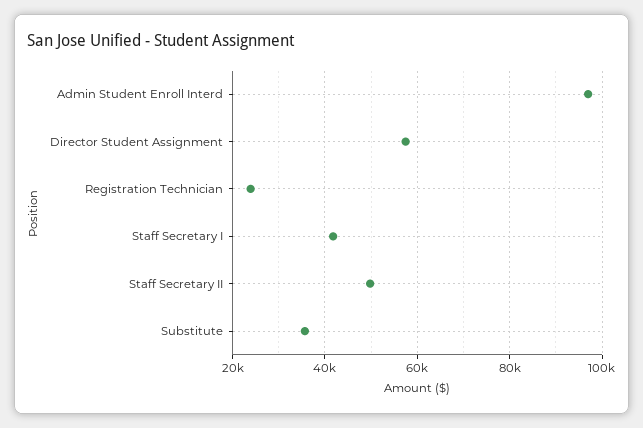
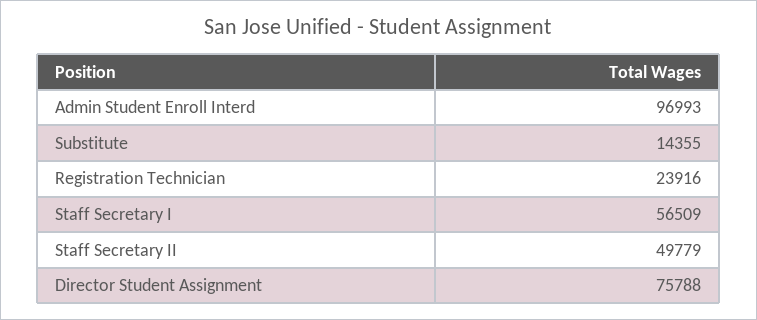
Director Student Assignment: 58000 -> 75788
Staff Secretary I: 42000 -> 56509
Substitute: 36000 -> 14355

